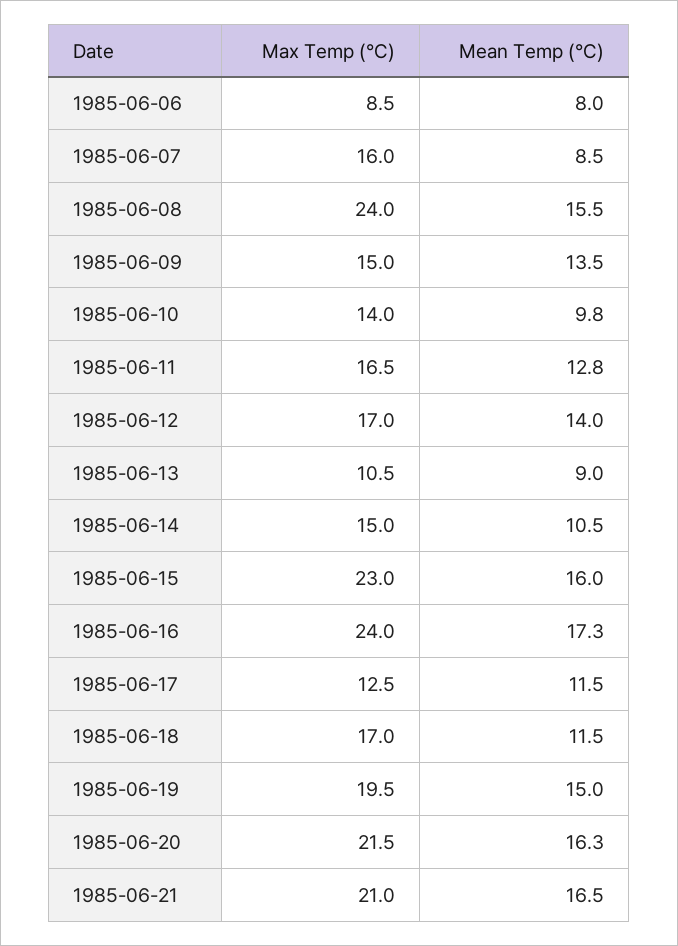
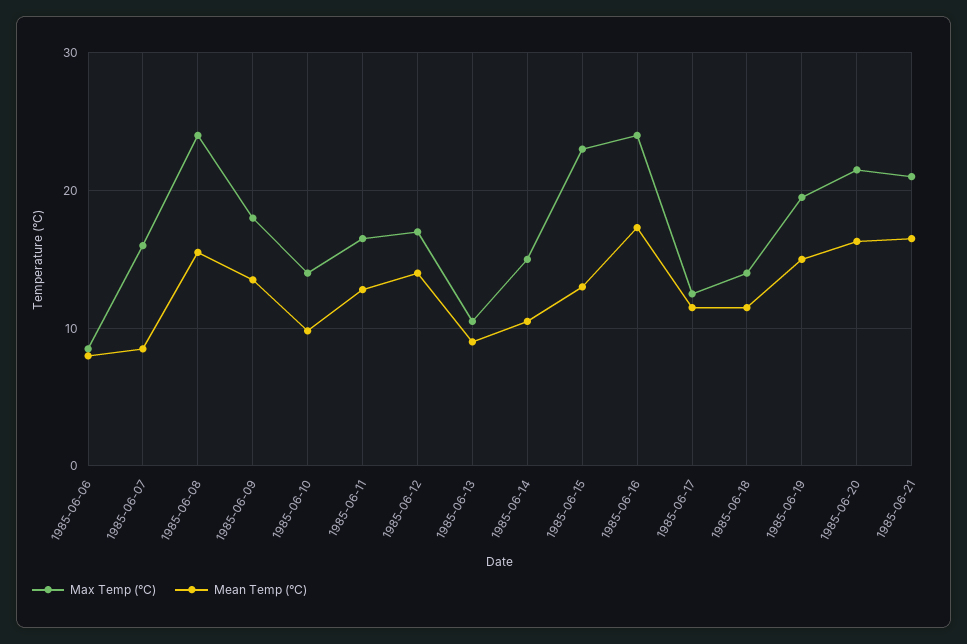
Max Temp (°C), 1985-06-09: 15 -> 18
Mean Temp (°C), 1985-06-15: 16 -> 13
Max Temp (°C), 1985-06-18: 17 -> 14

